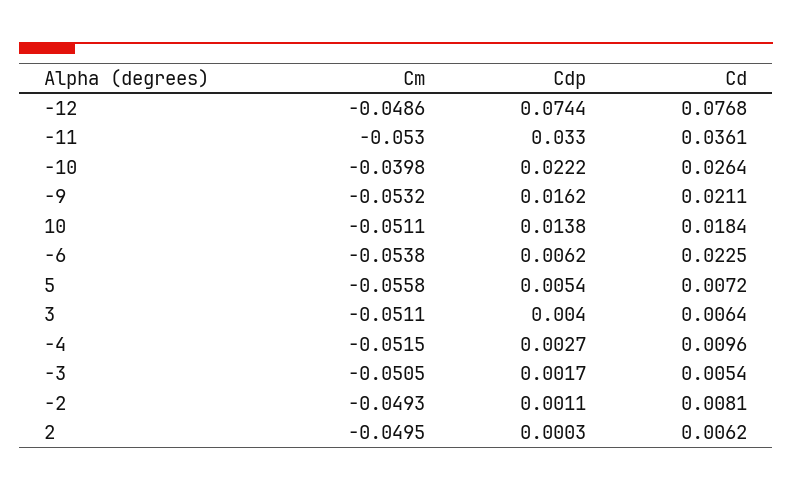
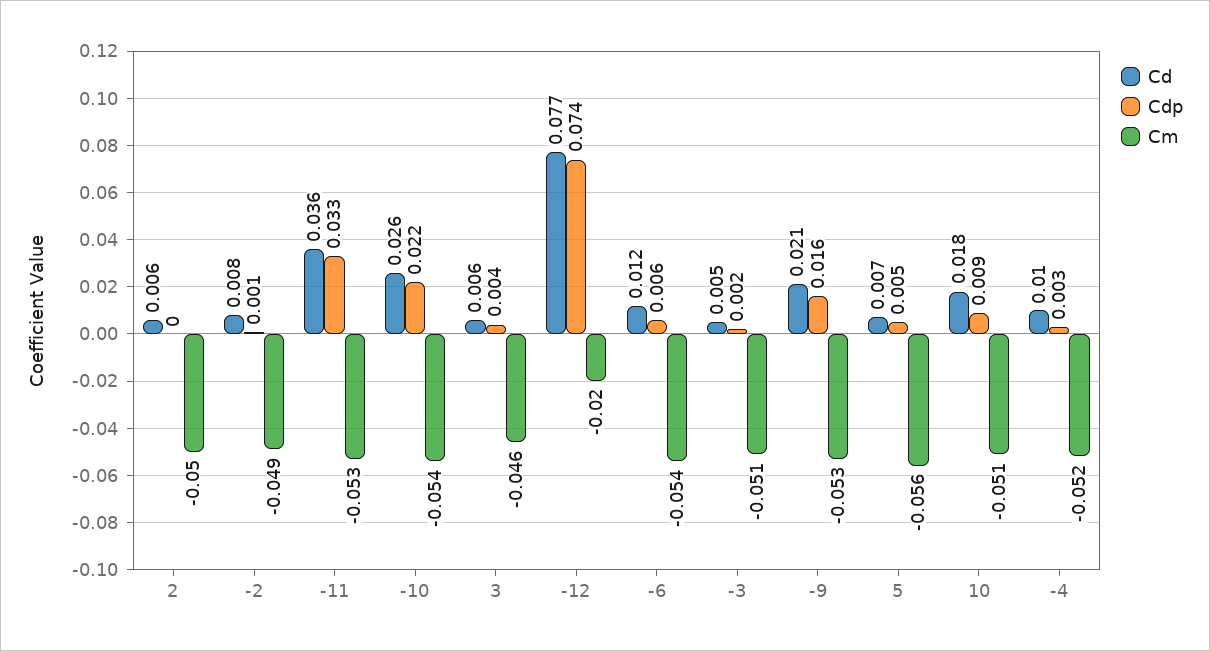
Cm, -12: -0.0486 -> -0.02
Cm, -10: -0.0398 -> -0.054
Cdp, 10: 0.0138 -> 0.009
Cd, -6: 0.0225 -> 0.012
Cm, 3: -0.0511 -> -0.046

